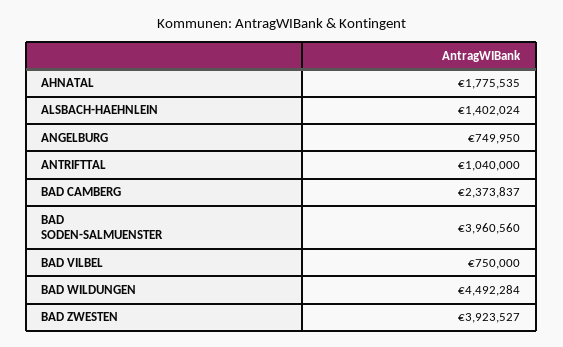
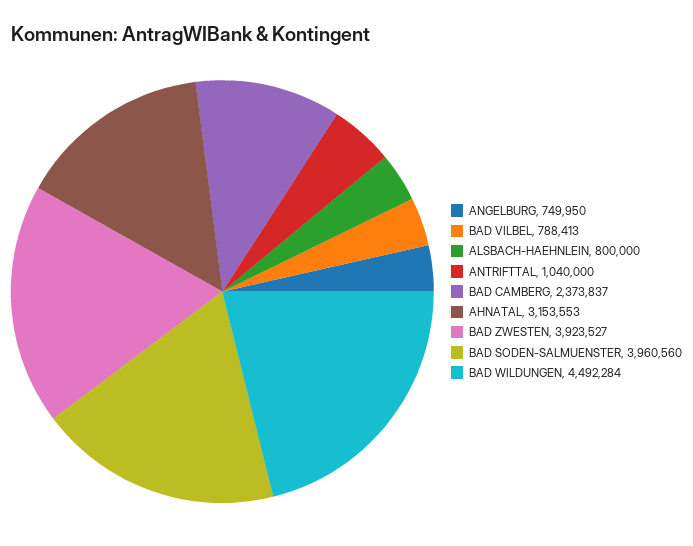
AHNATAL: 1775535 -> 3153553
ALSBACH-HAEHNLEIN: 1402024 -> 800000
BAD VILBEL: 750000 -> 788413

